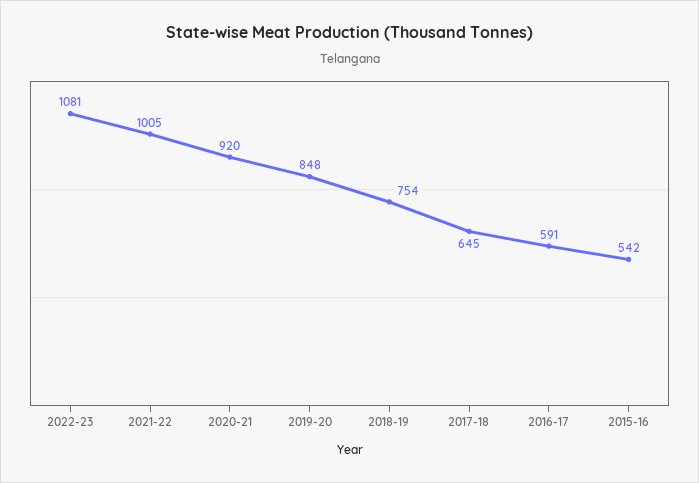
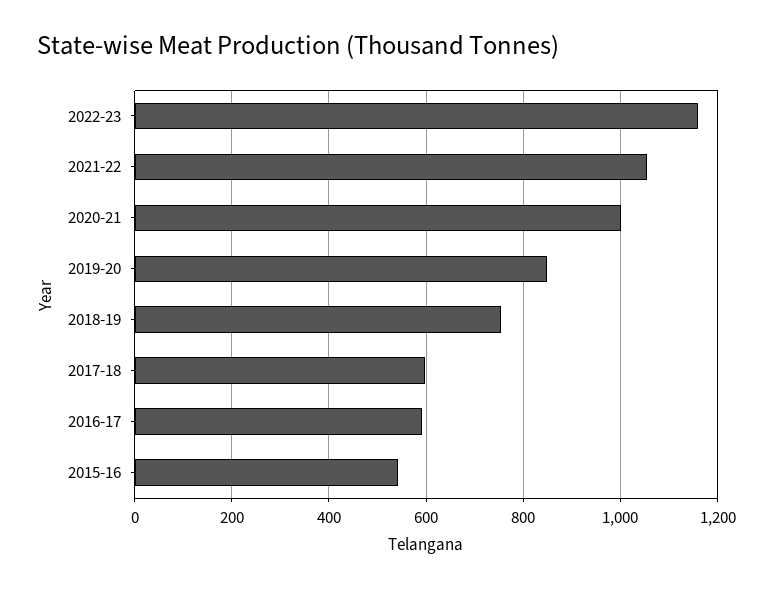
2022-23: 1081 -> 1160
2021-22: 1005 -> 1060
2020-21: 920 -> 1000
2017-18: 645 -> 600

